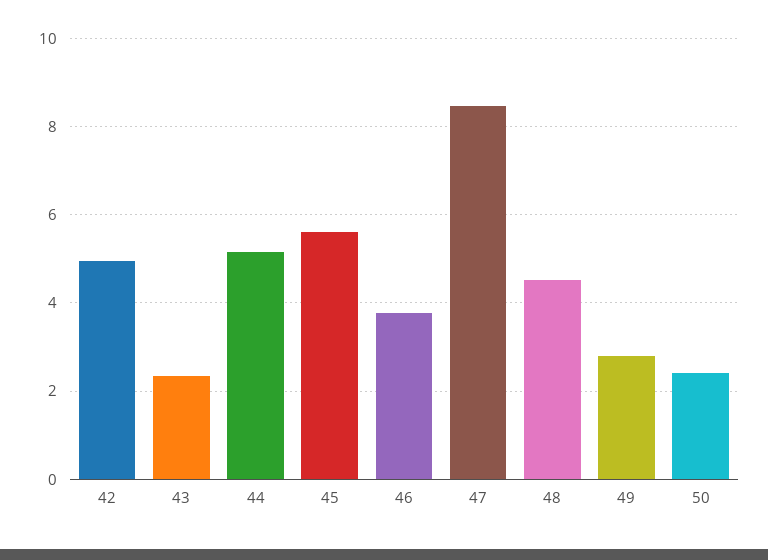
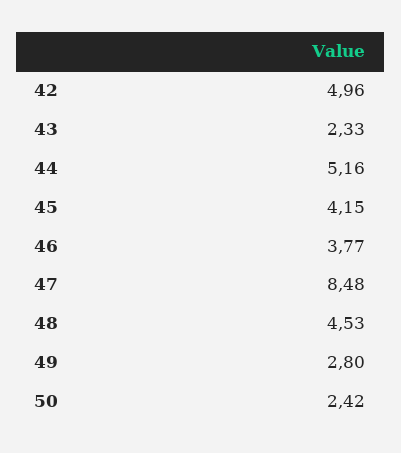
45: 5.6 -> 4.15

